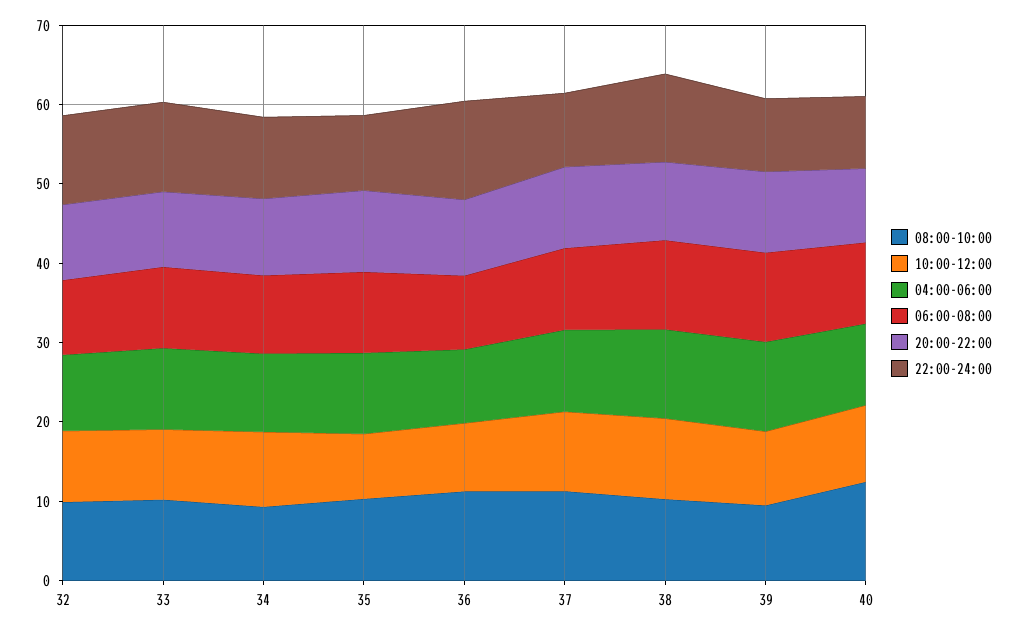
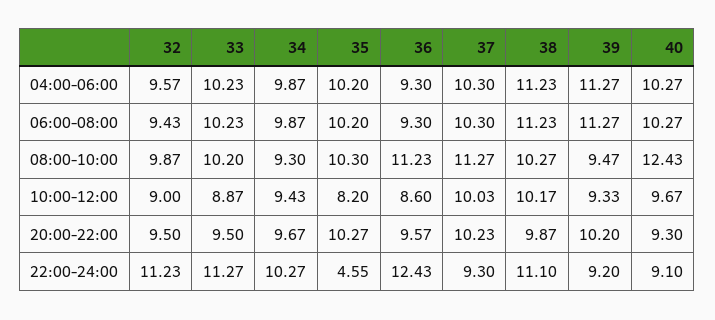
22:00-24:00, 35: 10 -> 4.55

